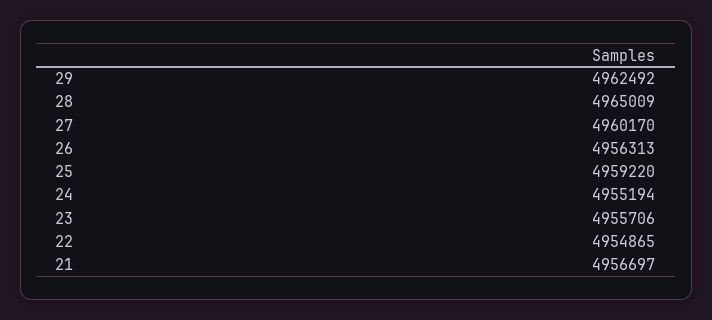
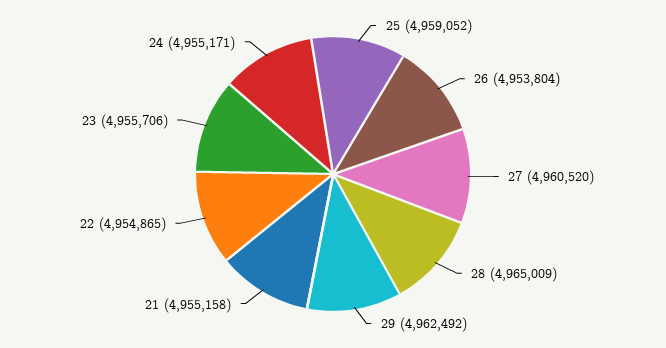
27: 4960170 -> 4960520
26: 4956313 -> 4953804
25: 4959220 -> 4959052
24: 4955194 -> 4955171
21: 4956697 -> 4955158

